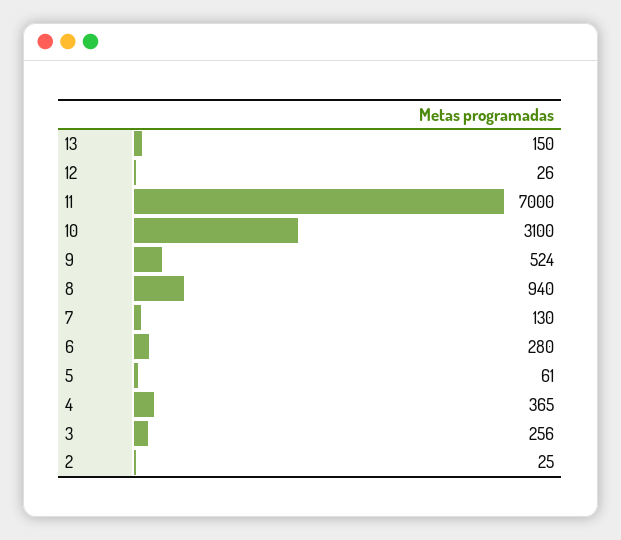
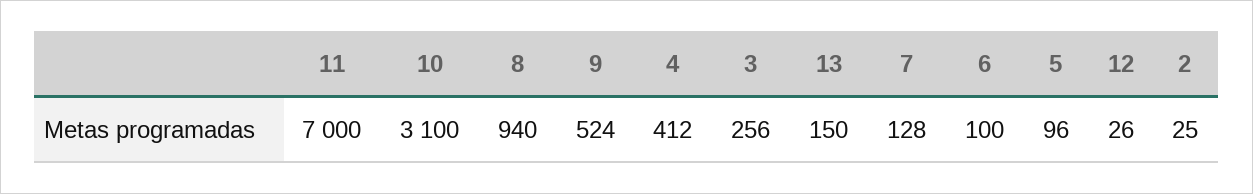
7: 130 -> 128
6: 280 -> 100
5: 61 -> 96
4: 365 -> 412

